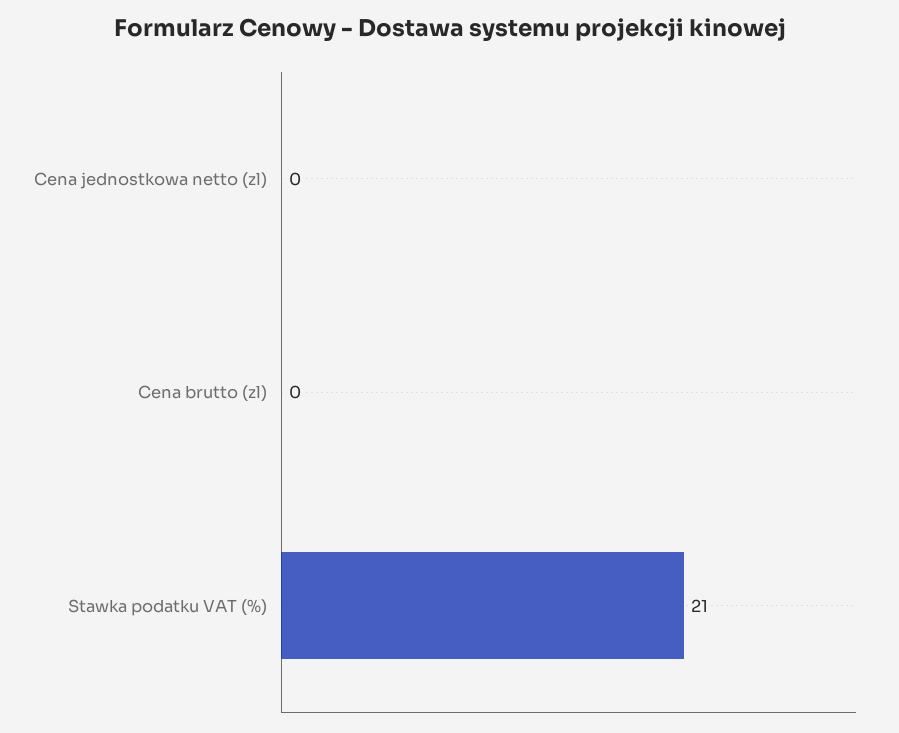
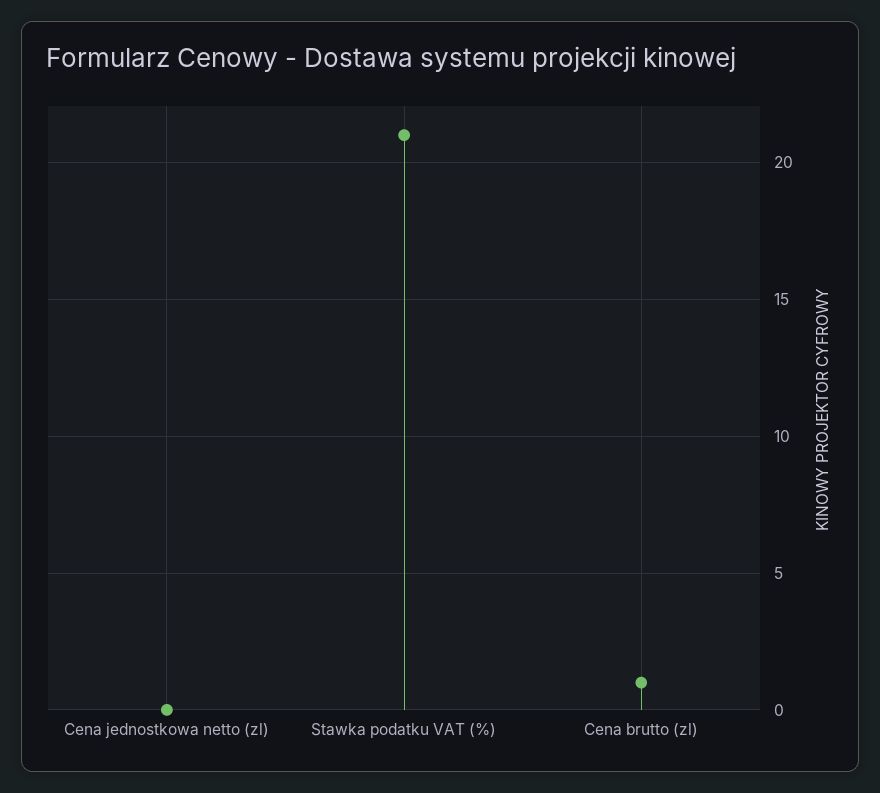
Cena brutto (zl): 0 -> 1

